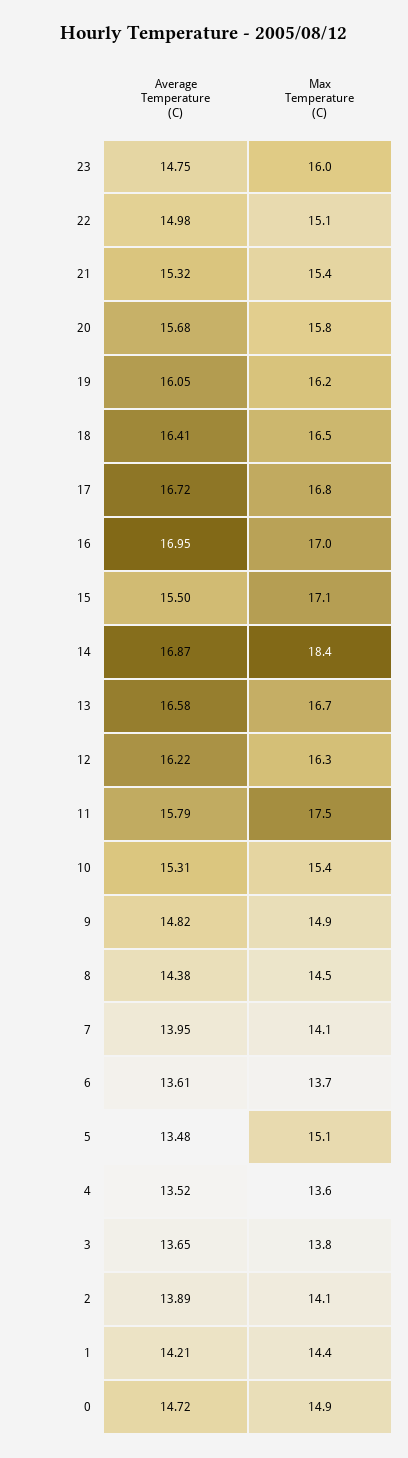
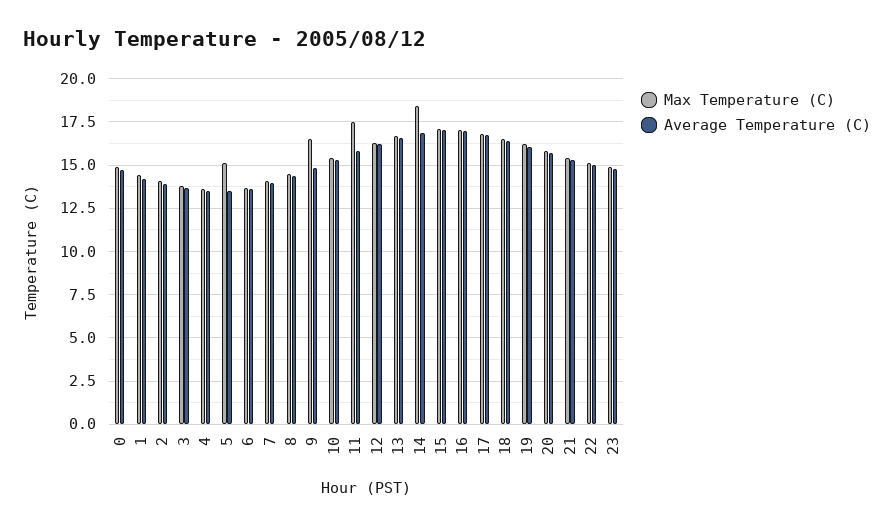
Max Temperature (C), 23: 16 -> 15
Average Temperature (C), 15: 15.5 -> 17
Max Temperature (C), 9: 14.9 -> 16.5

